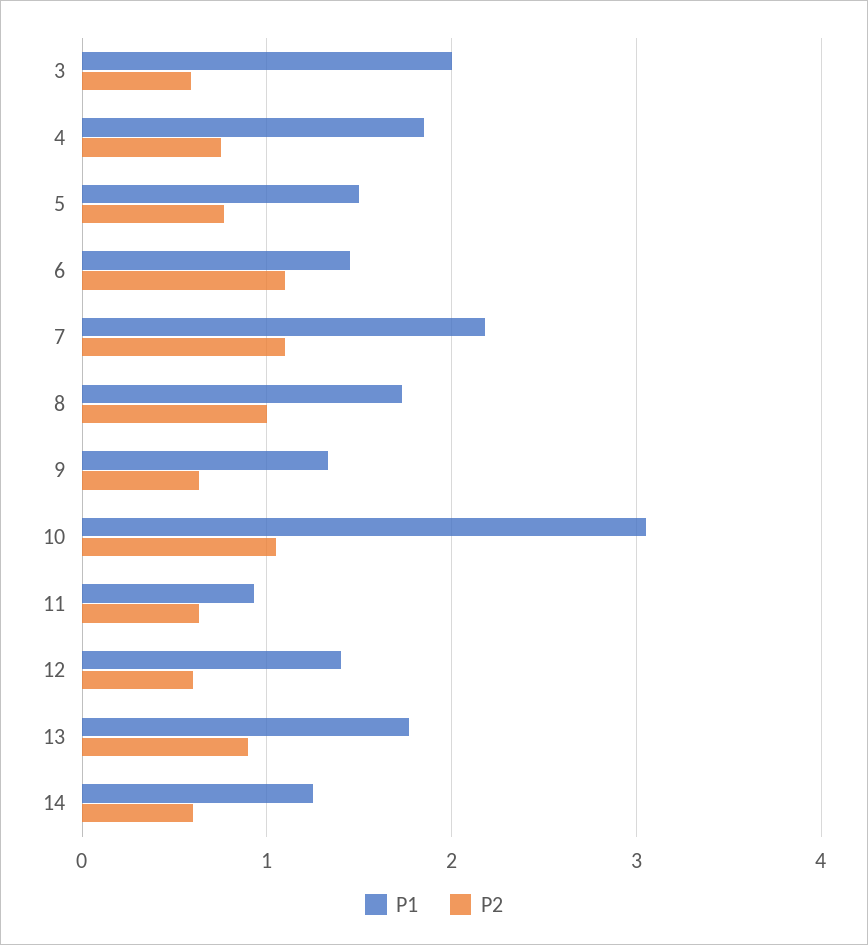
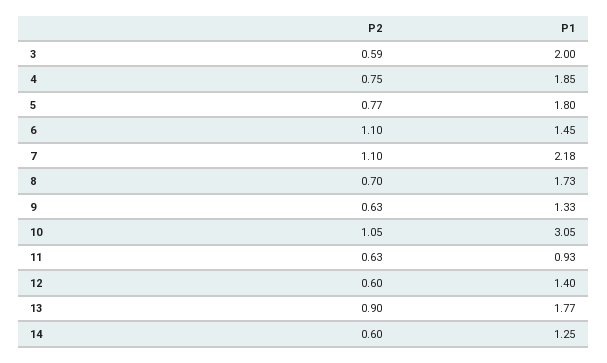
P1, 5: 1.5 -> 1.8
P2, 8: 1 -> 0.7

